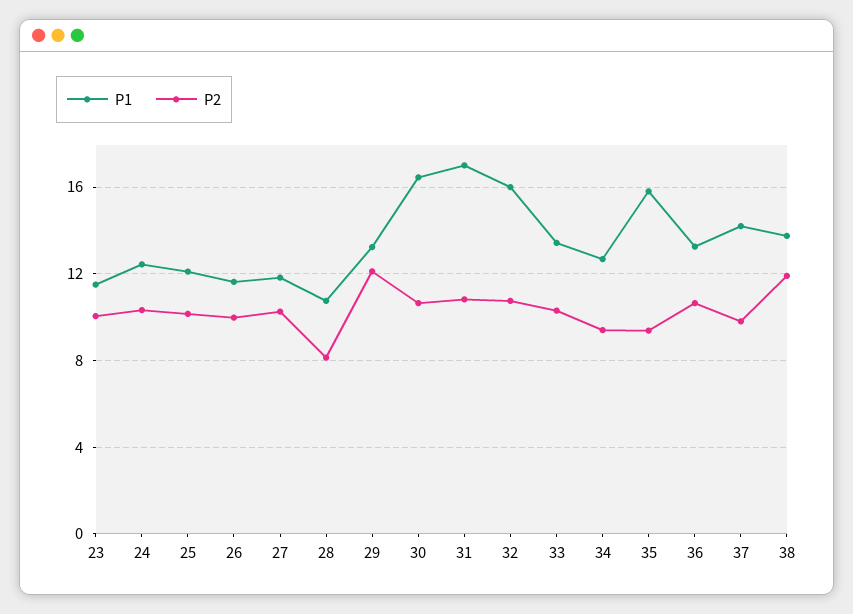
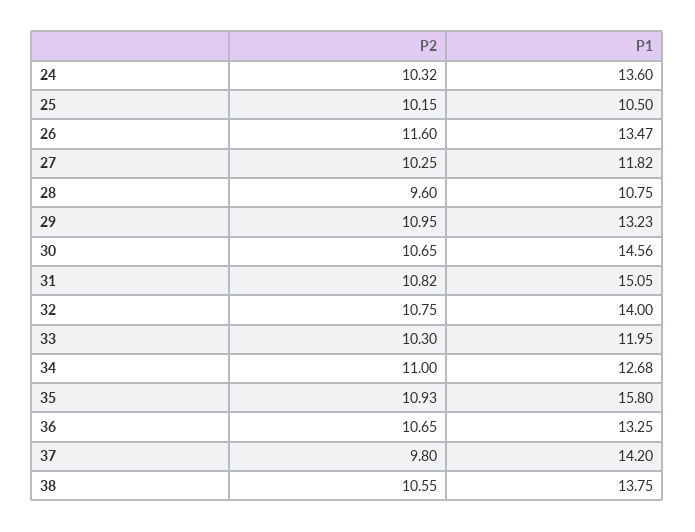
P1, 23: 11.5 -> none
P2, 23: 10 -> none
P1, 24: 12.5 -> 13.6
P1, 25: 12 -> 10.5
P1, 26: 11.5 -> 13.47
P2, 26: 10 -> 11.6
P2, 28: 8 -> 9.6
P2, 29: 12 -> 10.95
P1, 30: 16.5 -> 14.56
P1, 31: 17 -> 15.05
P1, 32: 16 -> 14
P1, 33: 13.5 -> 11.95
P2, 34: 9.5 -> 11
P2, 35: 9.5 -> 10.93
P2, 38: 12 -> 10.55

